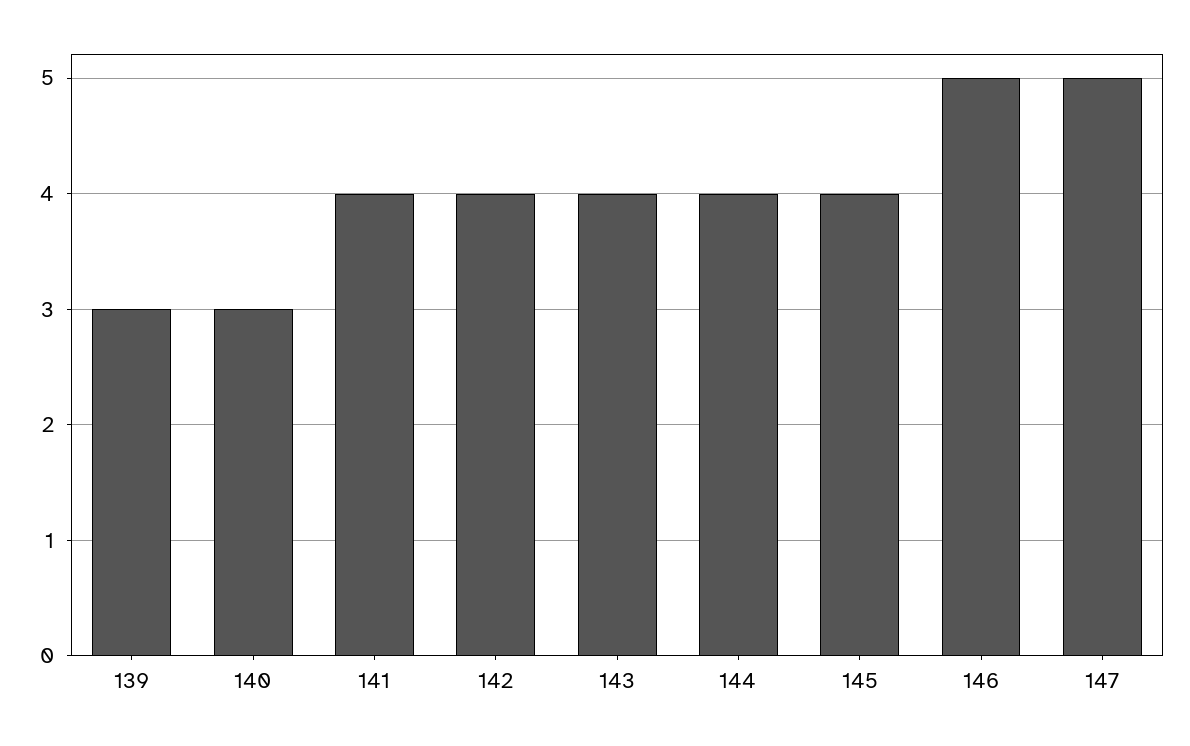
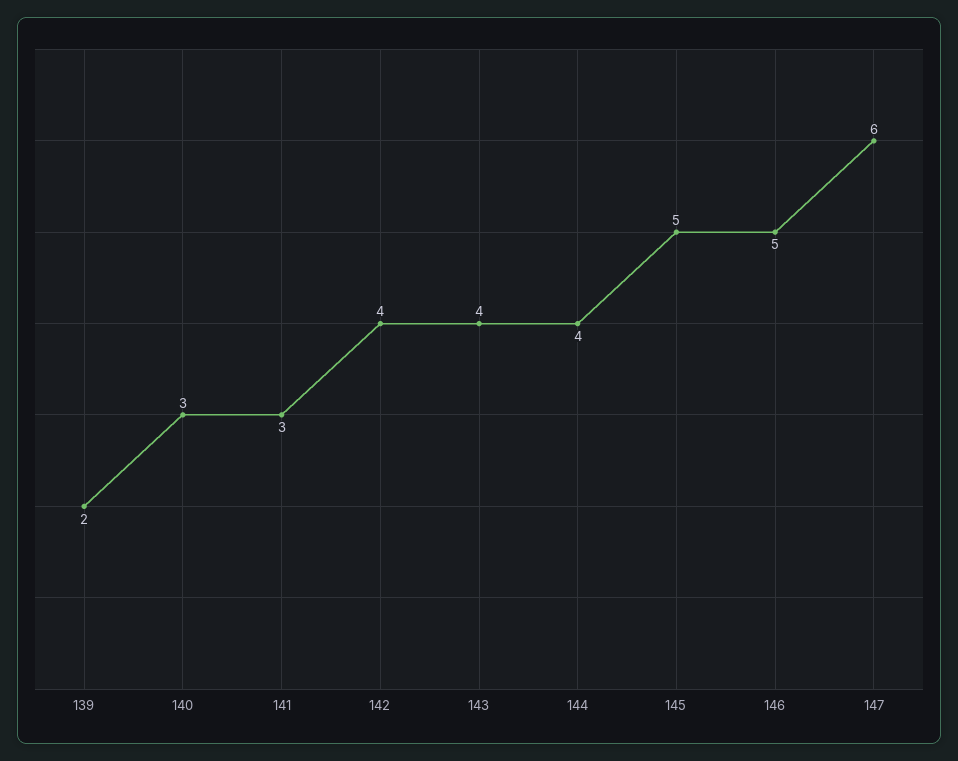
139: 3 -> 2
141: 4 -> 3
145: 4 -> 5
147: 5 -> 6

